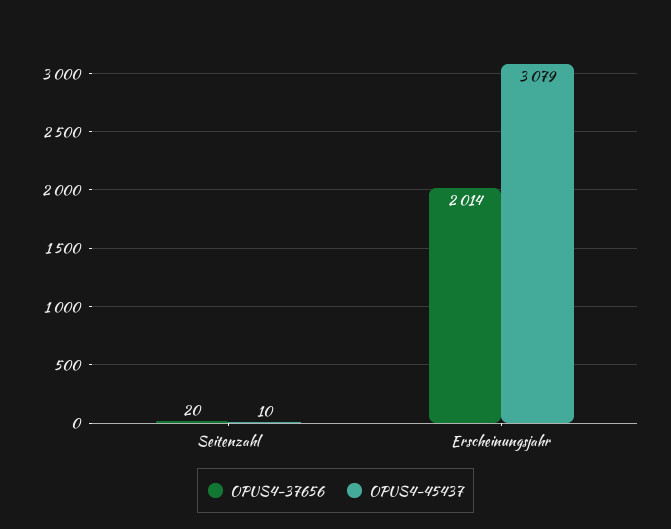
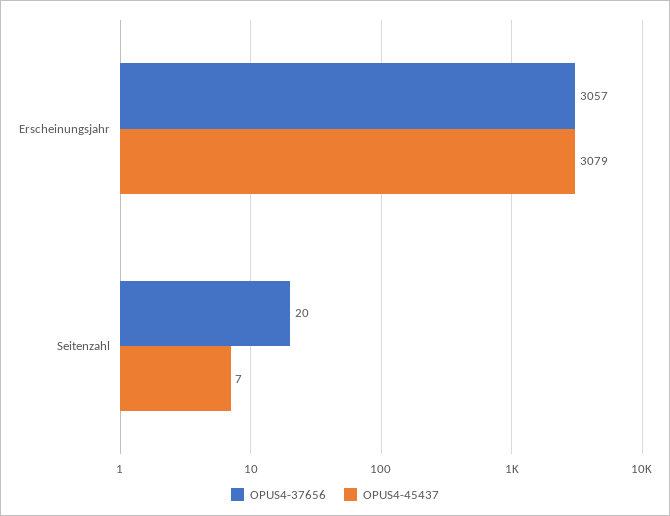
OPUS4-45437, Seitenzahl: 10 -> 7
OPUS4-37656, Erscheinungsjahr: 2014 -> 3057

